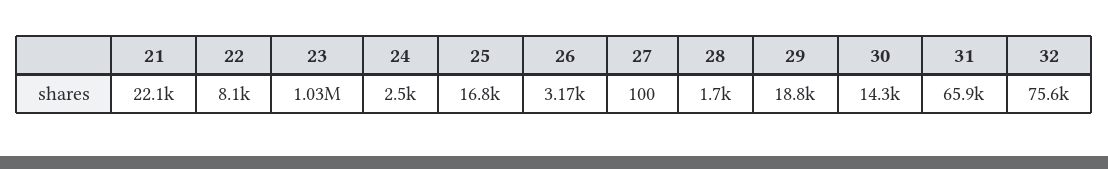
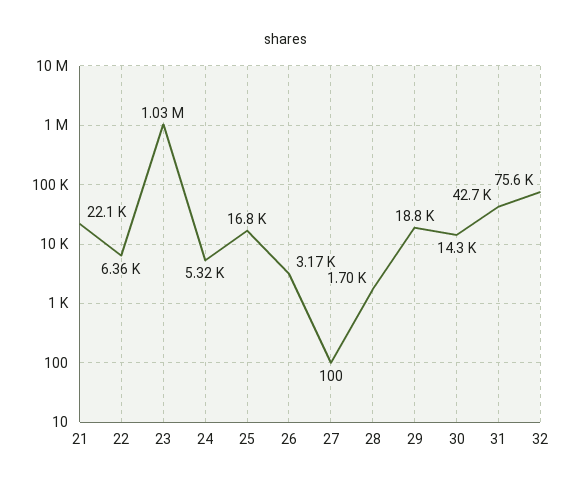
22: 8100 -> 6360
24: 2500 -> 5320
31: 65900 -> 42700

